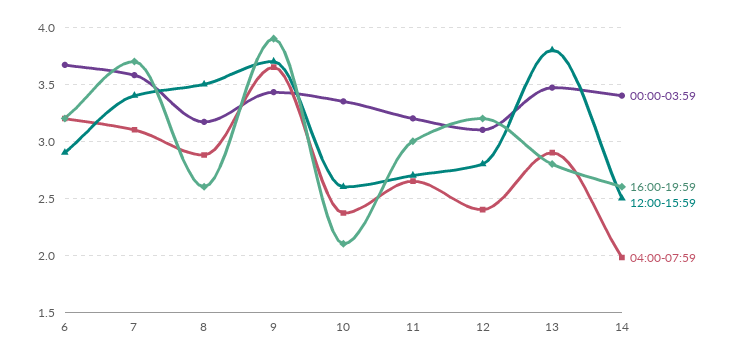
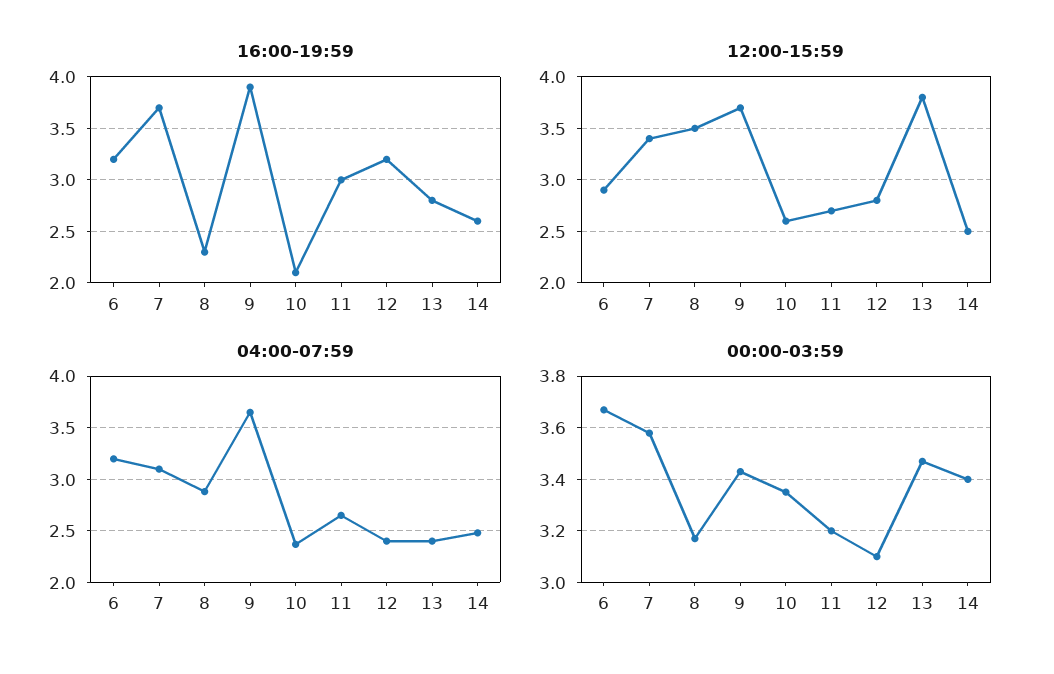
16:00-19:59, 8: 2.6 -> 2.3
04:00-07:59, 13: 2.9 -> 2.4
04:00-07:59, 14: 2 -> 2.5

